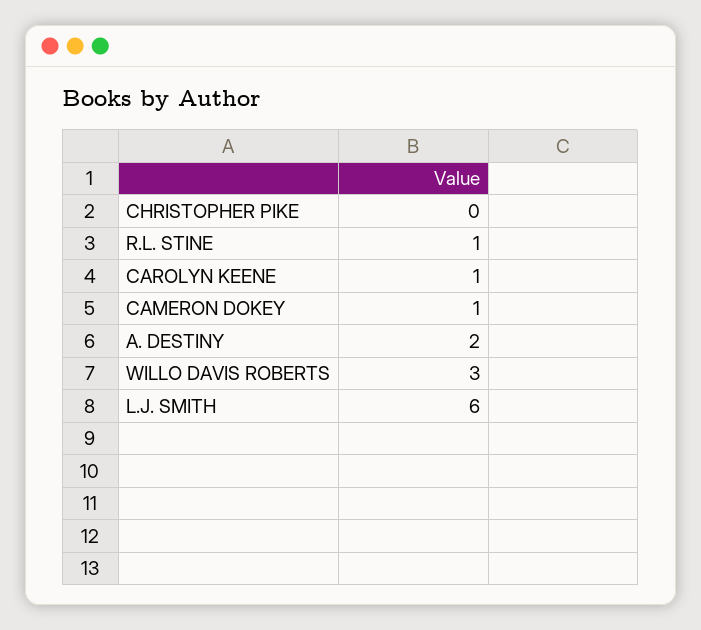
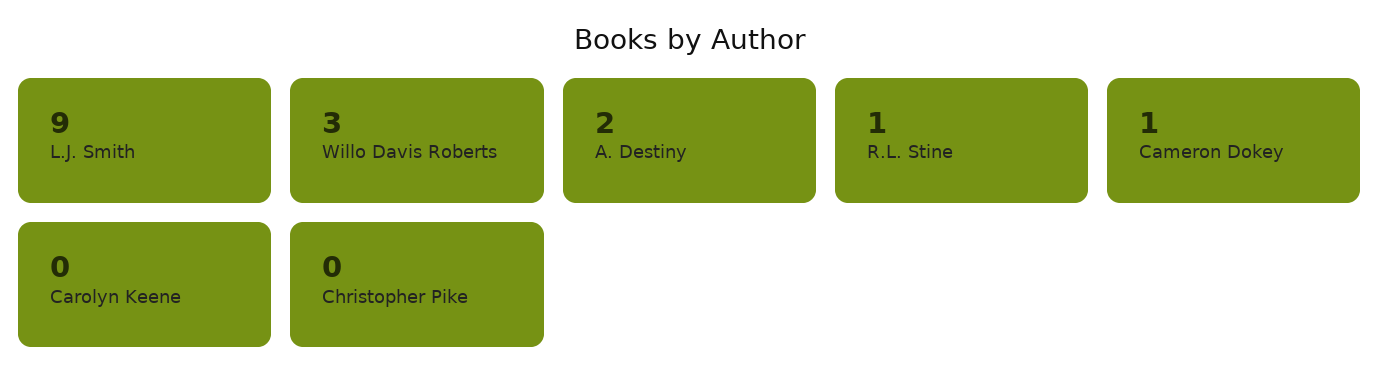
CAROLYN KEENE: 1 -> 0
L.J. SMITH: 6 -> 9

